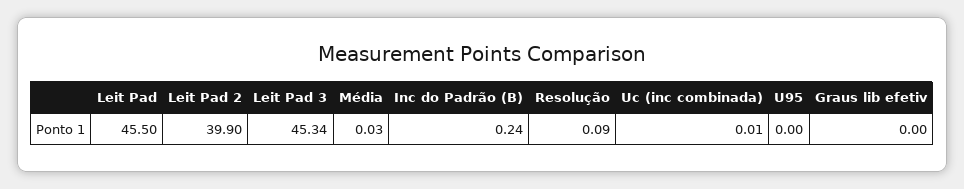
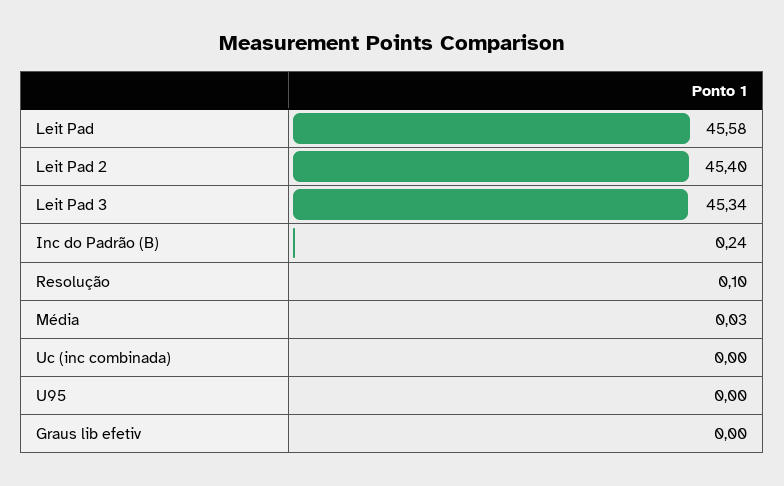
Leit Pad: 45.5 -> 45.58
Leit Pad 2: 39.9 -> 45.4
Resolução: 0.09 -> 0.1
Uc (inc combinada): 0.01 -> 0

